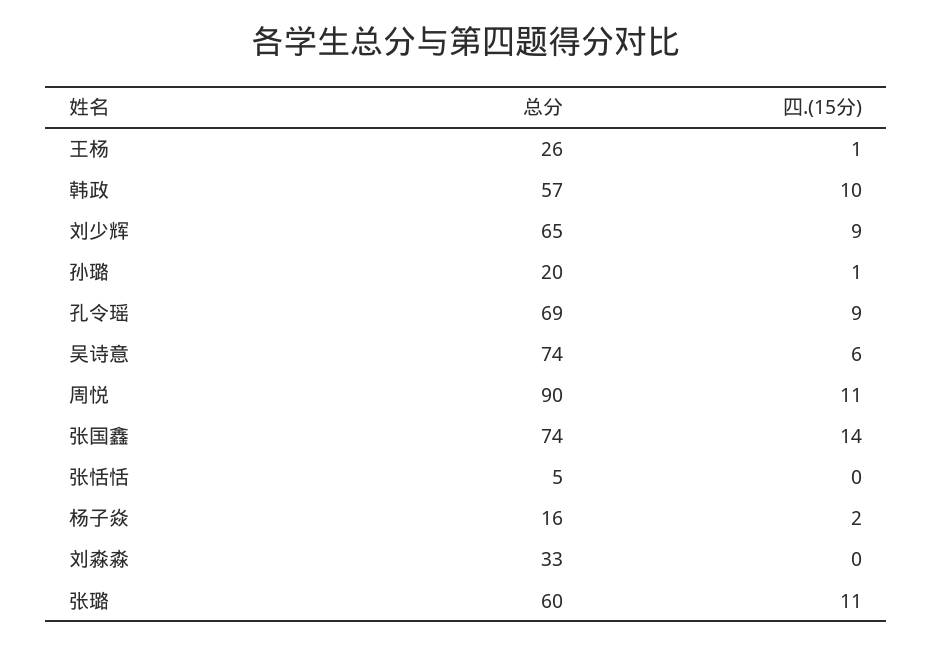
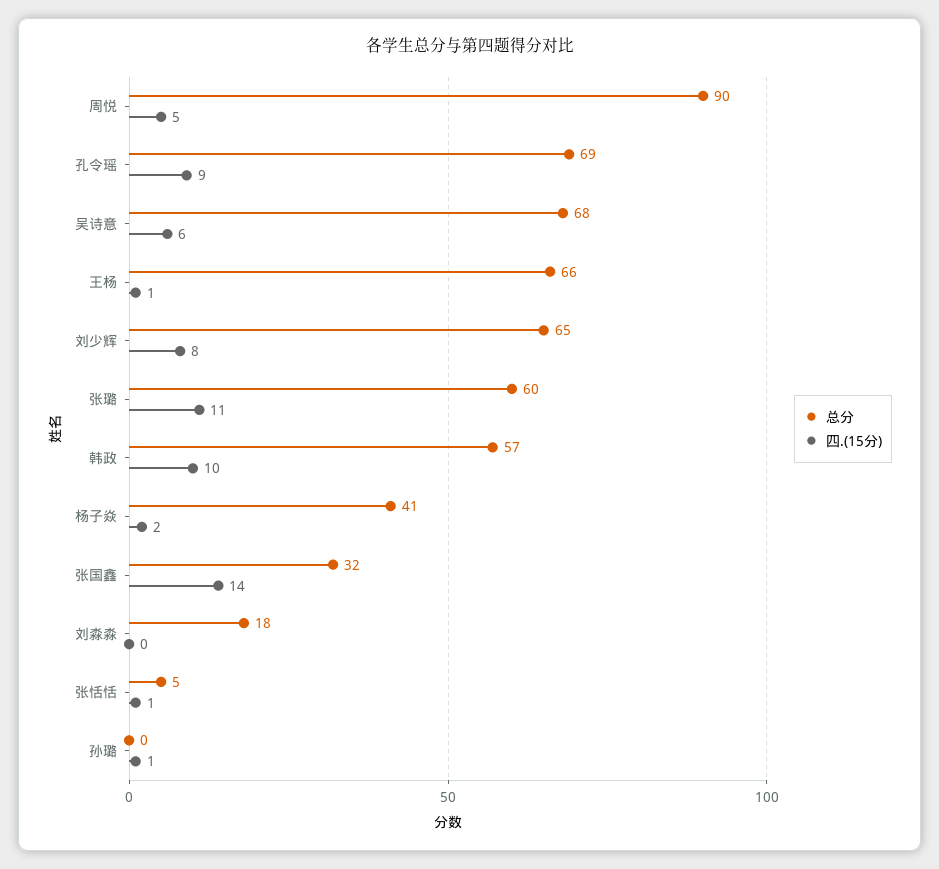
总分, 王杨: 26 -> 66
四.(15分), 刘少辉: 9 -> 8
总分, 孙璐: 20 -> 0
总分, 吴诗意: 74 -> 68
四.(15分), 周悦: 11 -> 5
总分, 张国鑫: 74 -> 32
四.(15分), 张恬恬: 0 -> 1
总分, 杨子焱: 16 -> 41
总分, 刘淼淼: 33 -> 18

